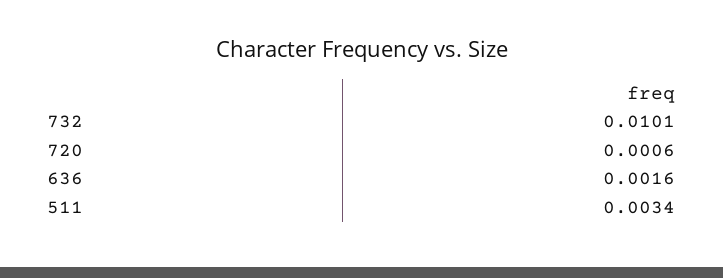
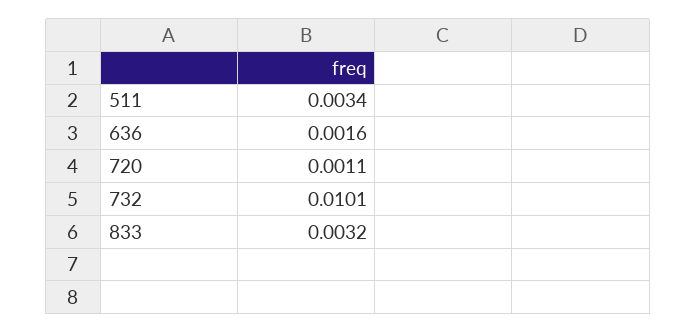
720: 0.0006 -> 0.0011
833: none -> 0.0032

